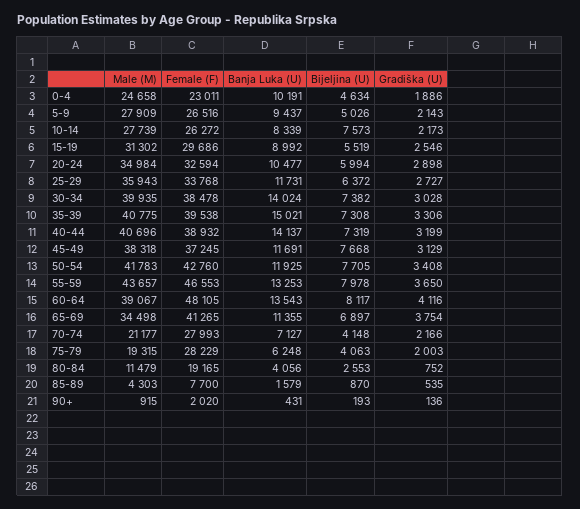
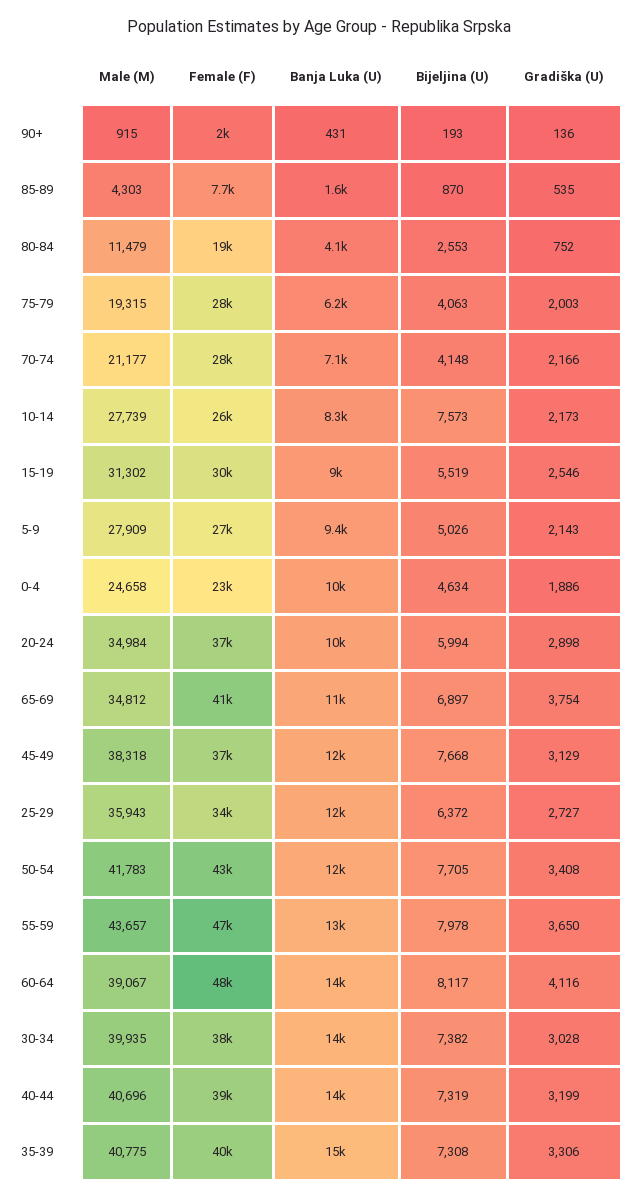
Female (F), 20-24: 32594 -> 37000
Male (M), 65-69: 34498 -> 34812

